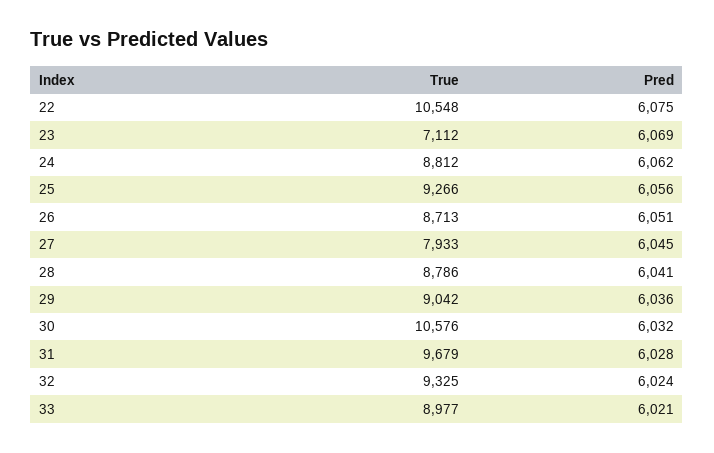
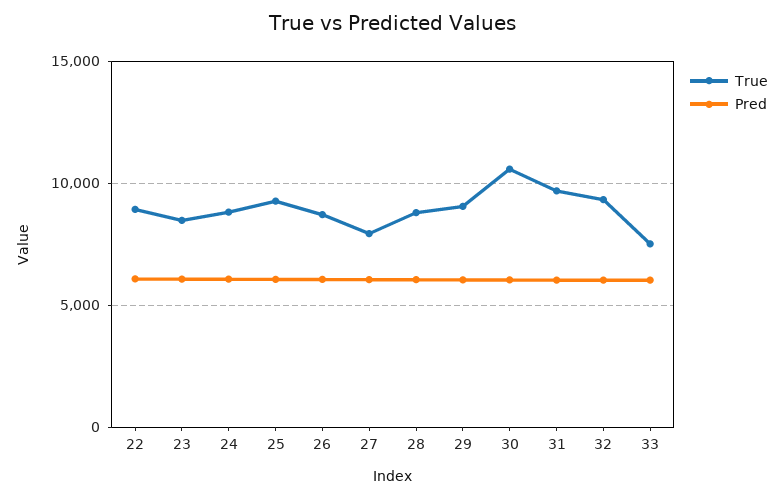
True, 22: 10548 -> 9000
True, 23: 7112 -> 8500
True, 33: 8977 -> 7500

